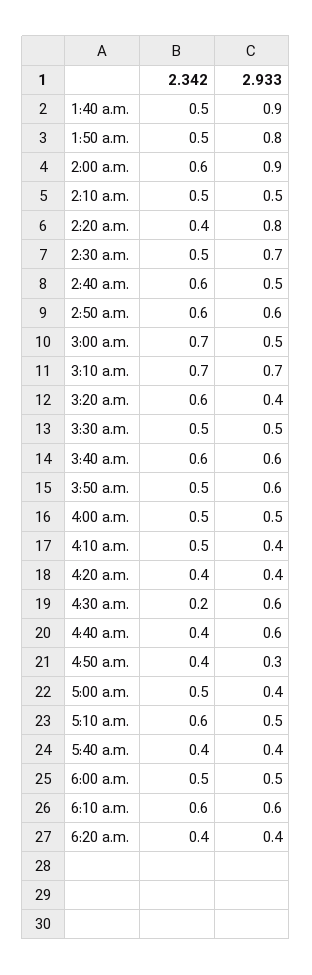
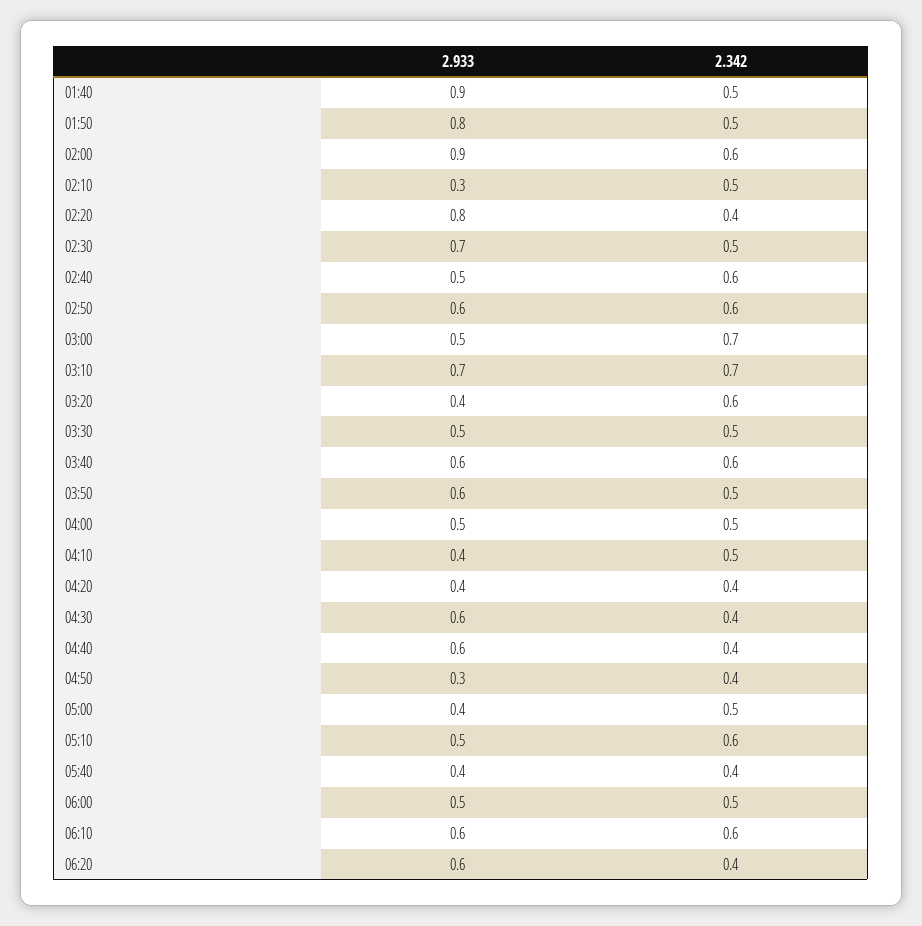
2.933, 2:10 a.m.: 0.5 -> 0.3
2.342, 4:30 a.m.: 0.2 -> 0.4
2.933, 6:20 a.m.: 0.4 -> 0.6

